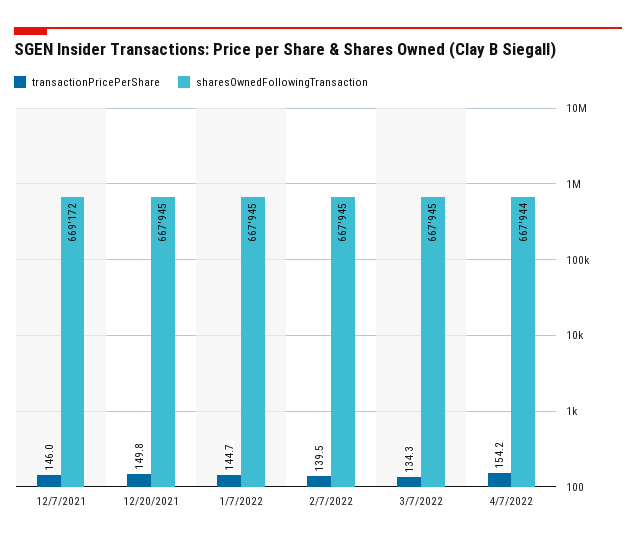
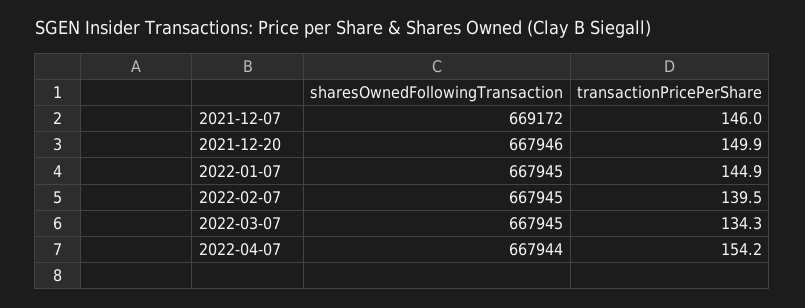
transactionPricePerShare, 12/20/2021: 149.8 -> 149.9
sharesOwnedFollowingTransaction, 12/20/2021: 667945 -> 667946
transactionPricePerShare, 1/7/2022: 144.7 -> 144.9

